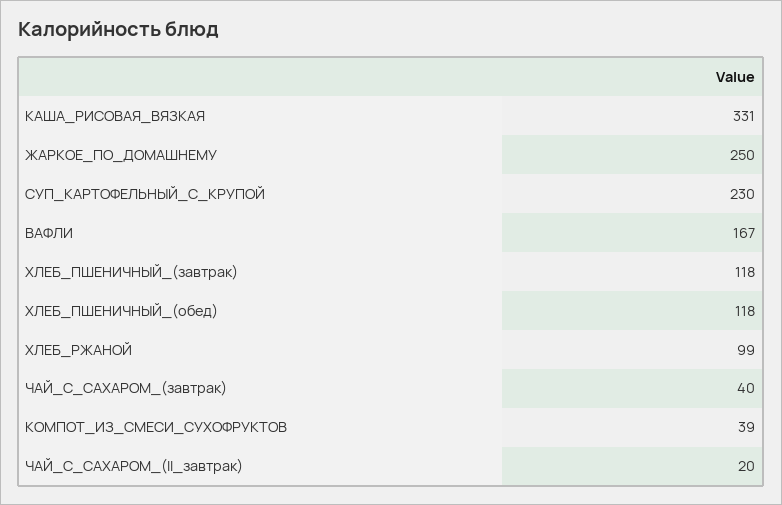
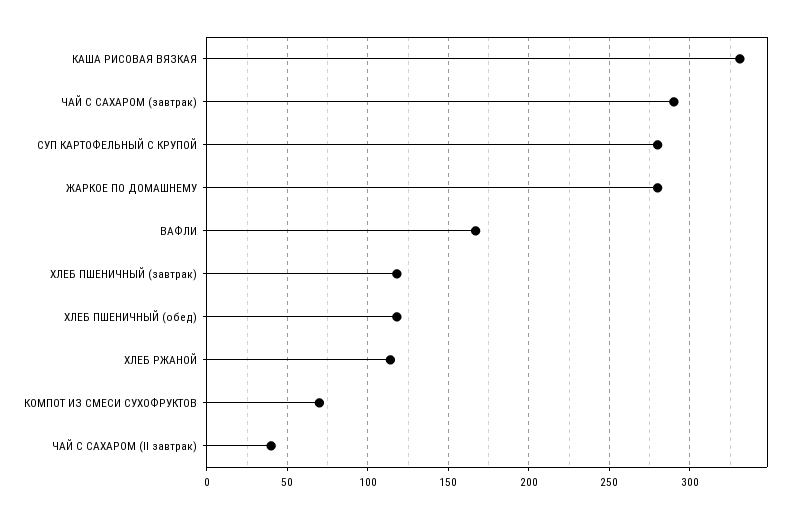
ЖАРКОЕ_ПО_ДОМАШНЕМУ: 250 -> 280
СУП_КАРТОФЕЛЬНЫЙ_С_КРУПОЙ: 230 -> 280
ХЛЕБ_РЖАНОЙ: 99 -> 115
ЧАЙ_С_САХАРОМ_(завтрак): 40 -> 290
КОМПОТ_ИЗ_СМЕСИ_СУХОФРУКТОВ: 39 -> 70
ЧАЙ_С_САХАРОМ_(II_завтрак): 20 -> 40

